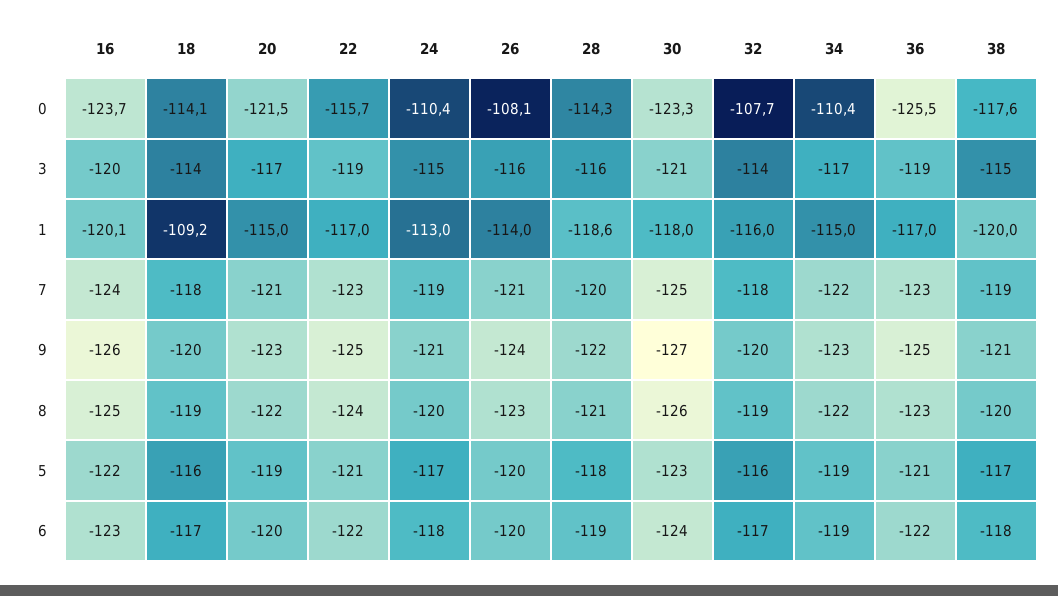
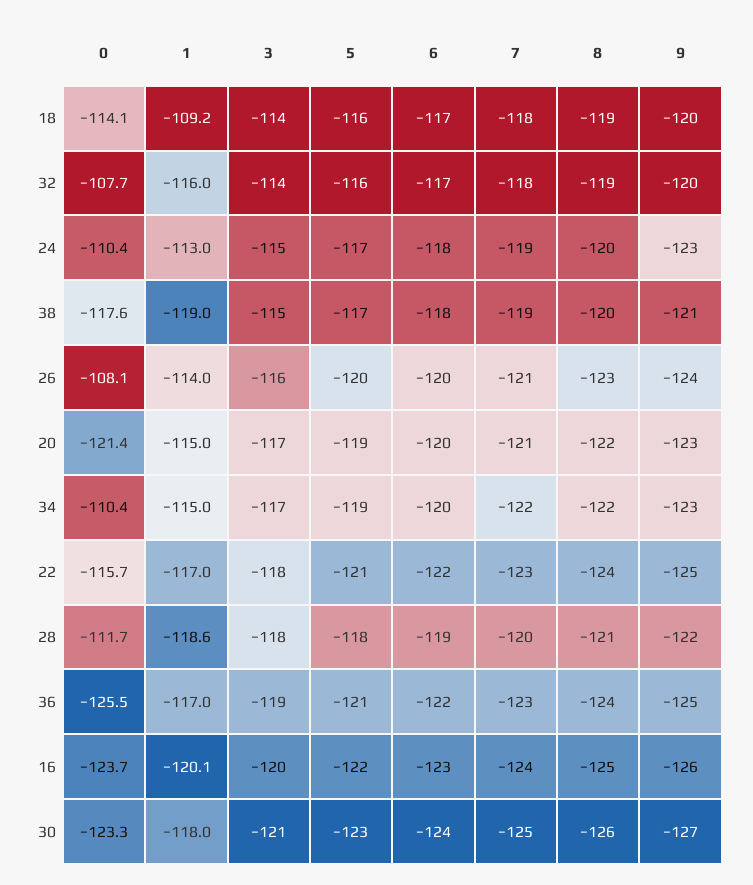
20, 0: -121.5 -> -121.4
28, 0: -114.3 -> -111.7
22, 3: -119 -> -118
28, 3: -116 -> -118
38, 1: -120 -> -119
24, 9: -121 -> -123
36, 8: -123 -> -124
34, 6: -119 -> -120

